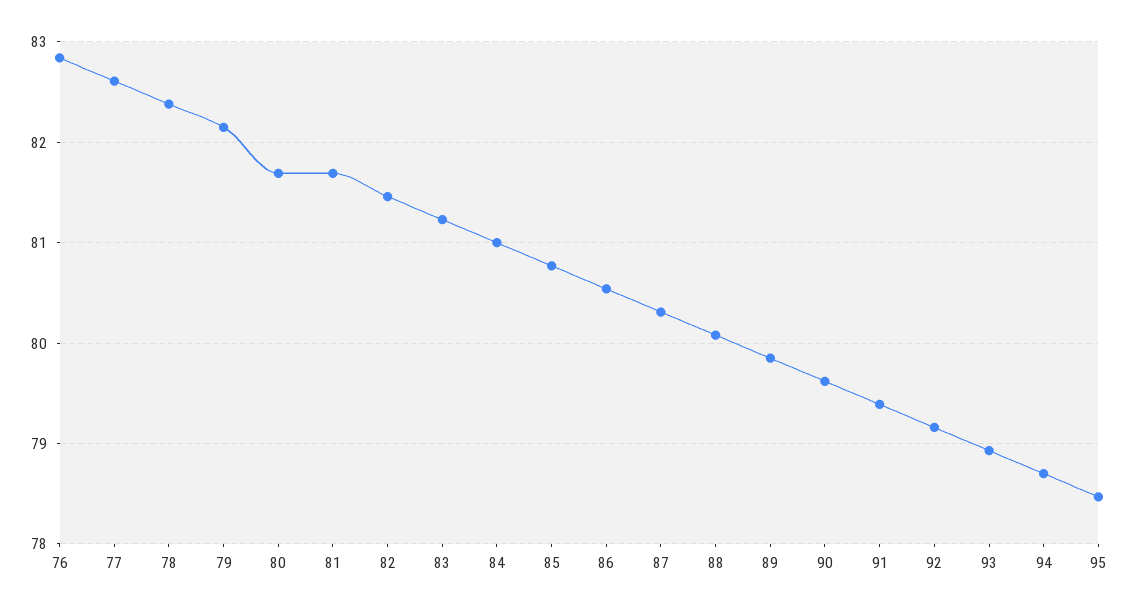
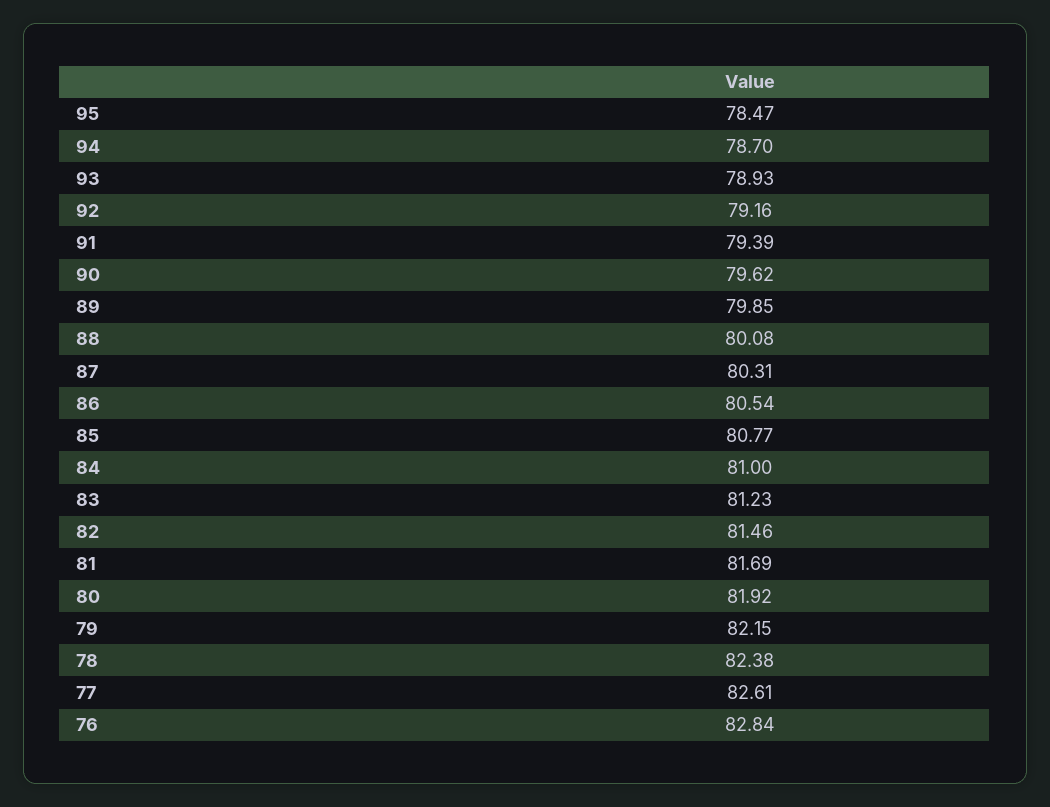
80: 81.7 -> 81.92

